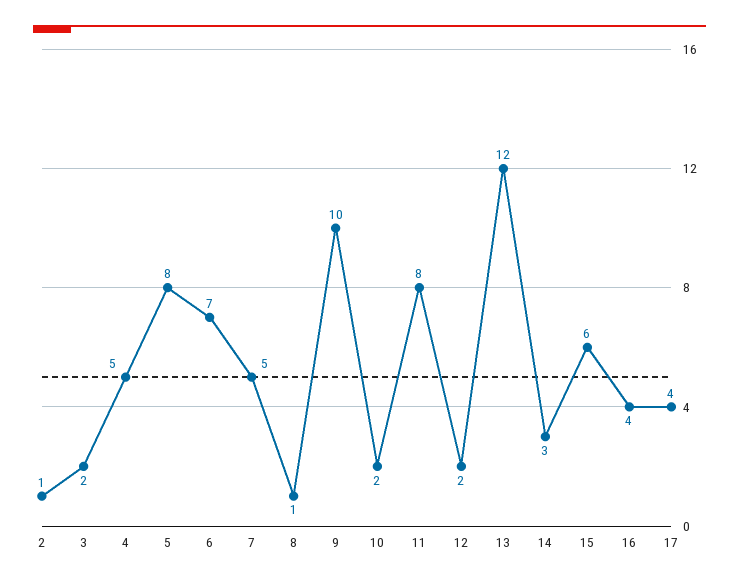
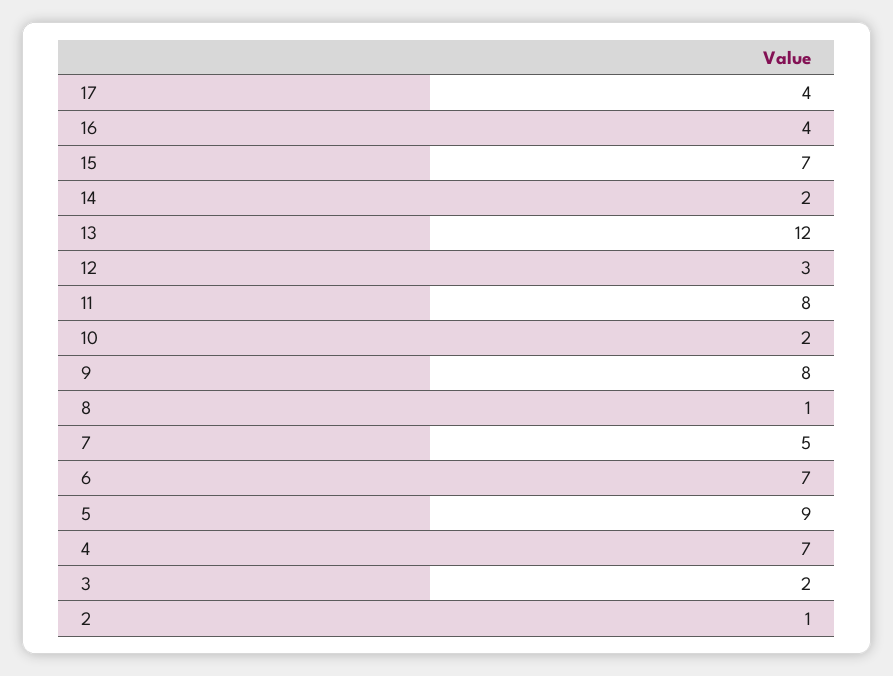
4: 5 -> 7
5: 8 -> 9
9: 10 -> 8
12: 2 -> 3
14: 3 -> 2
15: 6 -> 7

